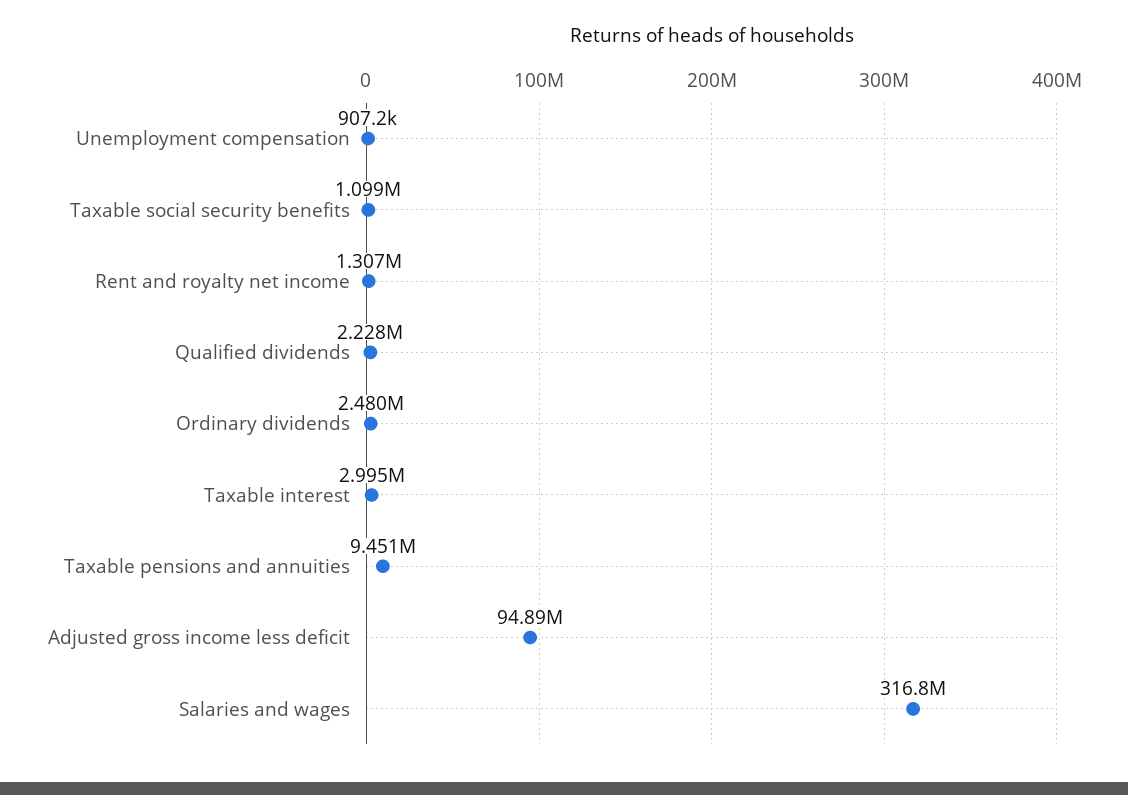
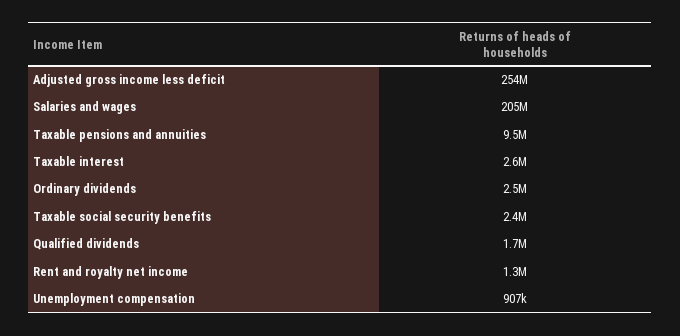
Taxable social security benefits: 1099000 -> 2400000
Qualified dividends: 2228000 -> 1700000
Taxable interest: 2995000 -> 2600000
Adjusted gross income less deficit: 94890000 -> 254000000
Salaries and wages: 316800000 -> 205000000

